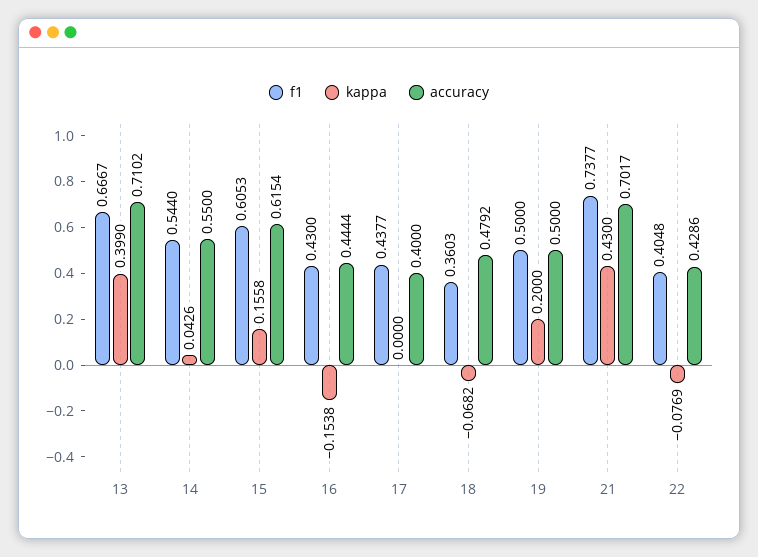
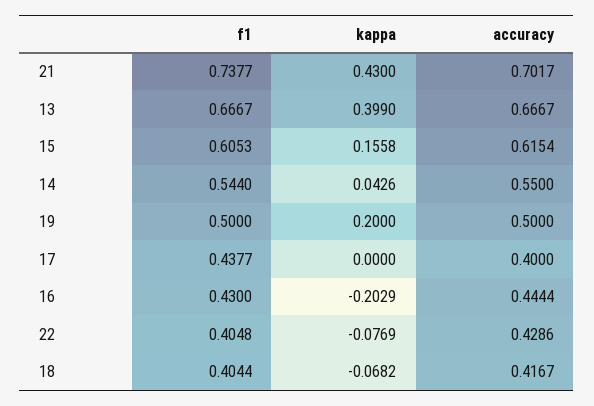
accuracy, 13: 0.7102 -> 0.6667
kappa, 16: -0.1538 -> -0.2029
f1, 18: 0.3603 -> 0.4044
accuracy, 18: 0.4792 -> 0.4167

